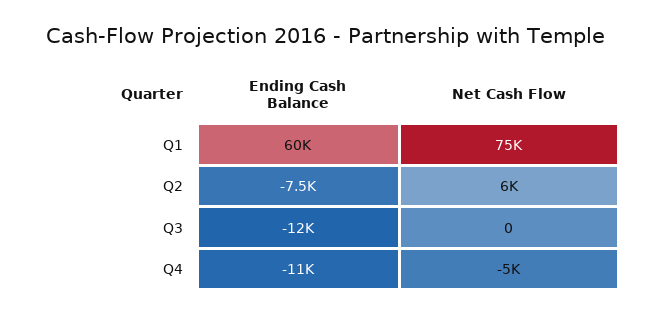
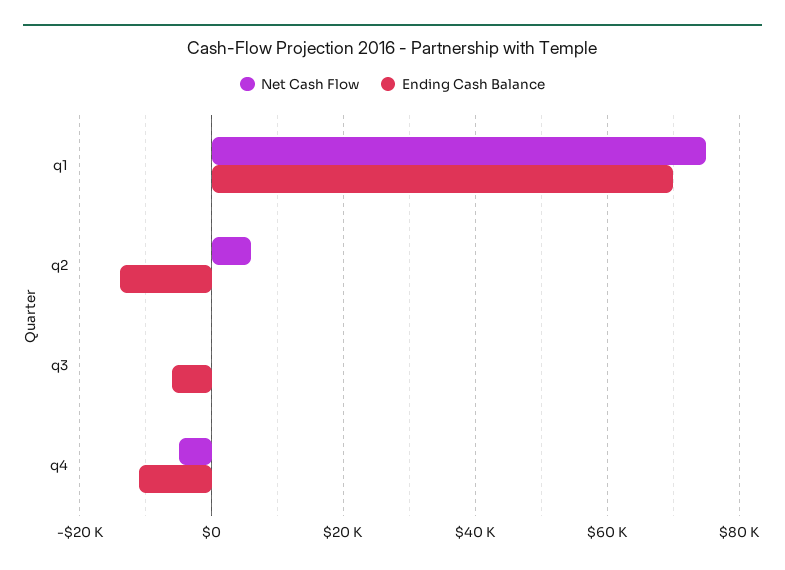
Ending Cash Balance, Q1: 60000 -> 70000
Ending Cash Balance, Q2: -7500 -> -14000
Ending Cash Balance, Q3: -12000 -> -6000

